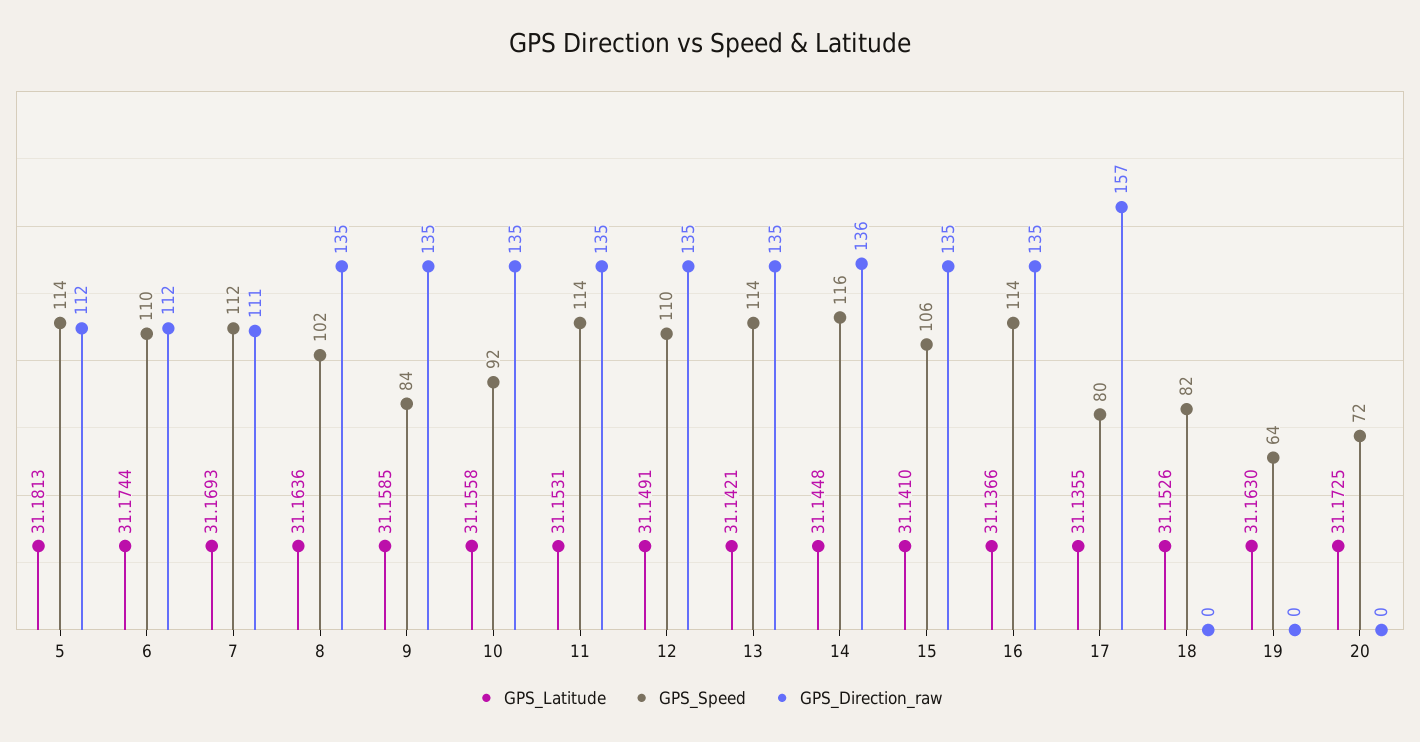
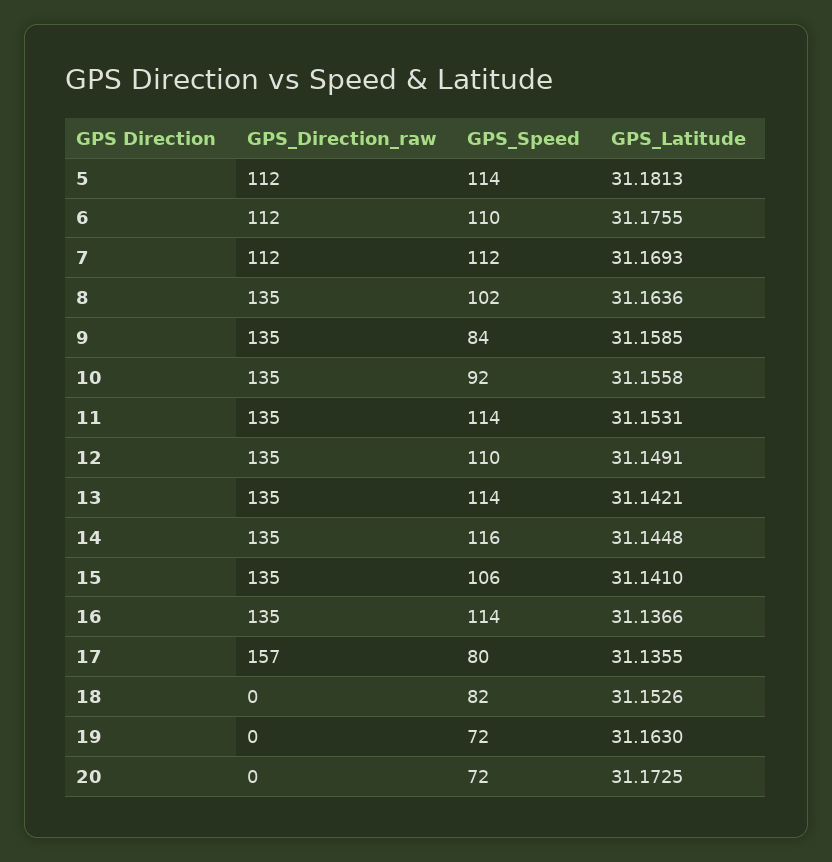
GPS_Latitude, 6: 31.1744 -> 31.1755
GPS_Direction_raw, 7: 111 -> 112
GPS_Direction_raw, 14: 136 -> 135
GPS_Speed, 19: 64 -> 72

